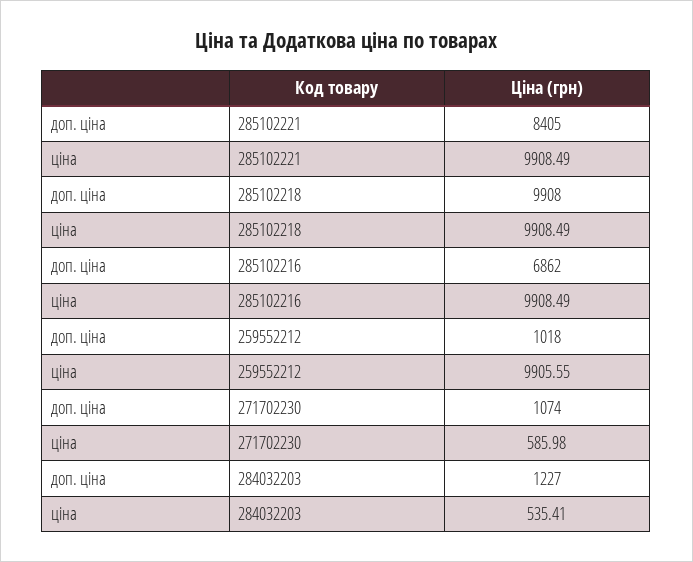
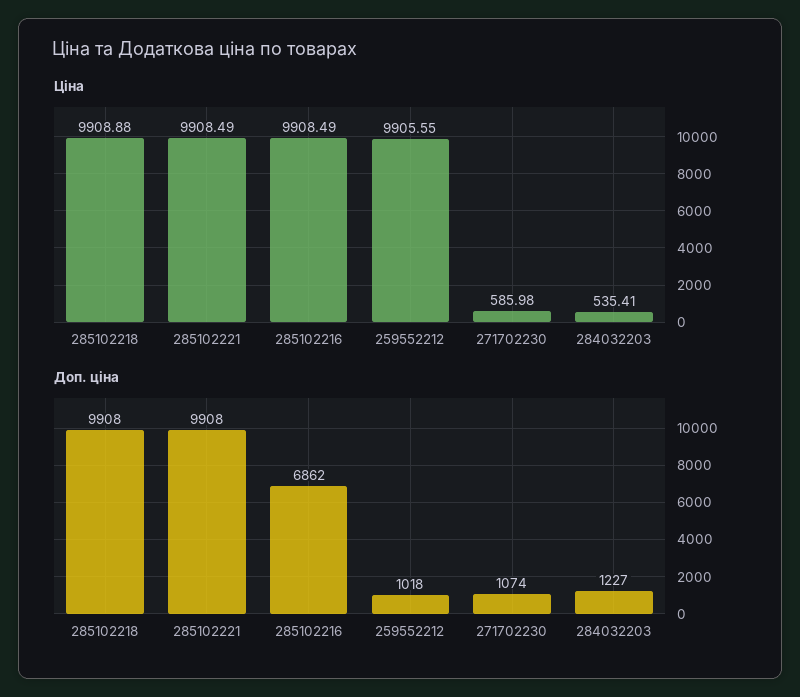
доп. ціна, 285102221: 8405 -> 9908
ціна, 285102218: 9908.49 -> 9908.88

